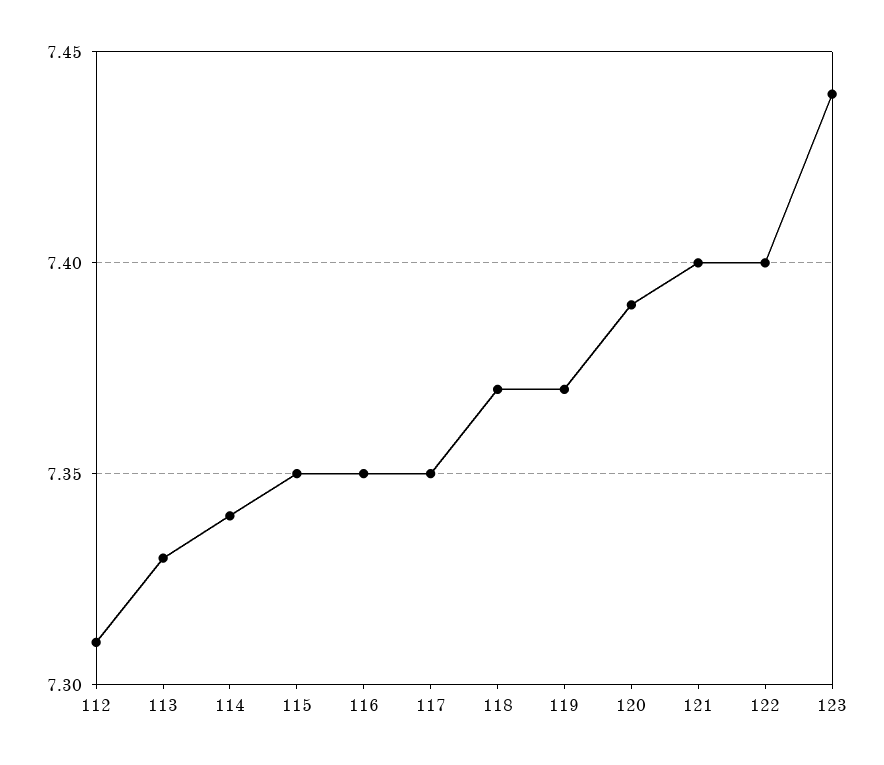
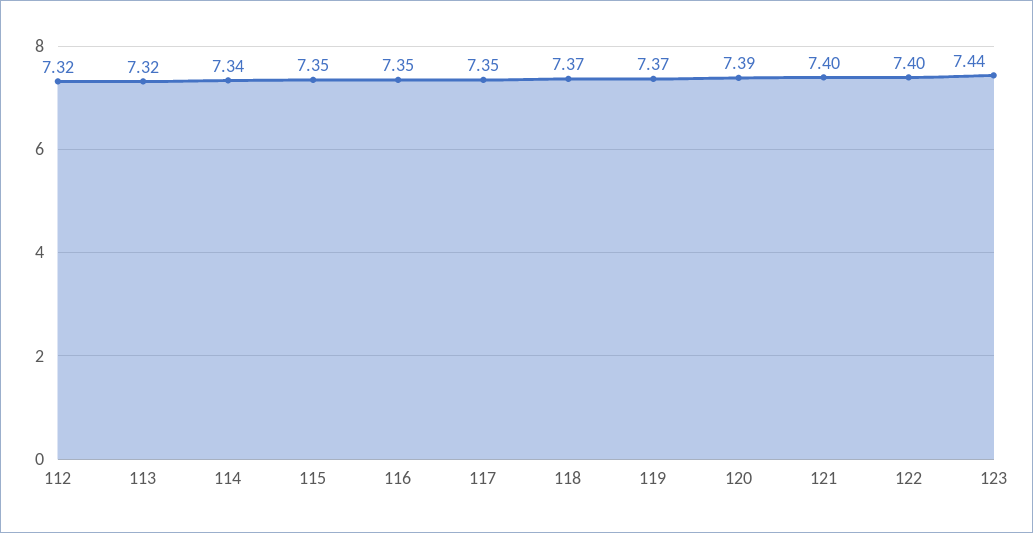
112: 7.31 -> 7.32
113: 7.33 -> 7.32

